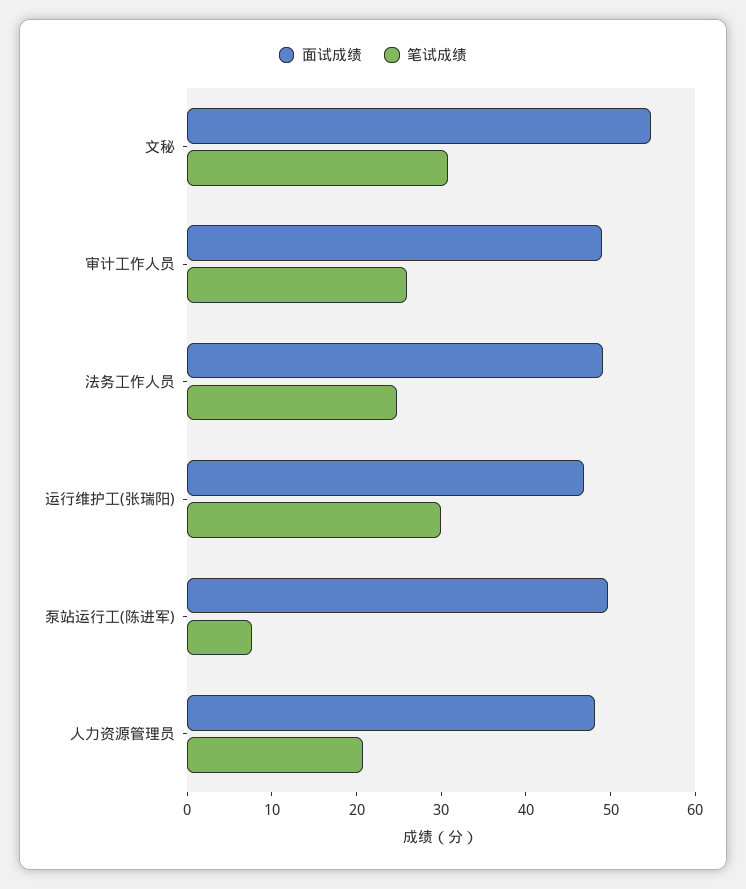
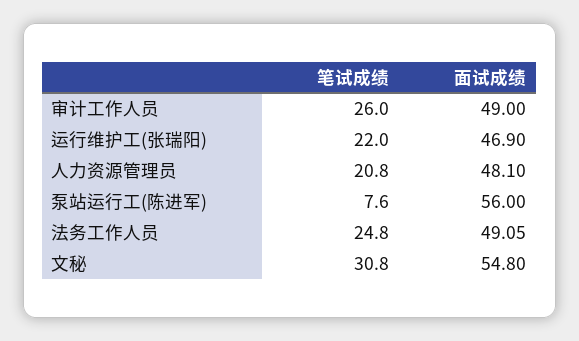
笔试成绩, 运行维护工(张瑞阳): 30 -> 22
面试成绩, 泵站运行工(陈进军): 50 -> 56

